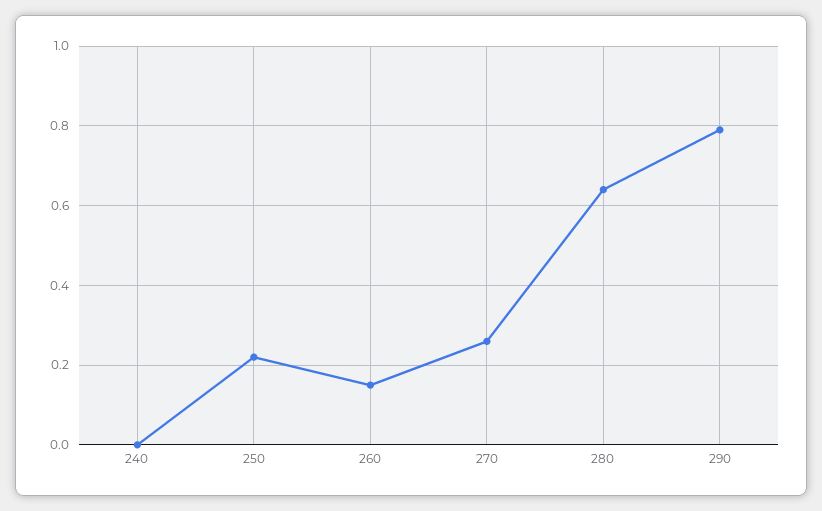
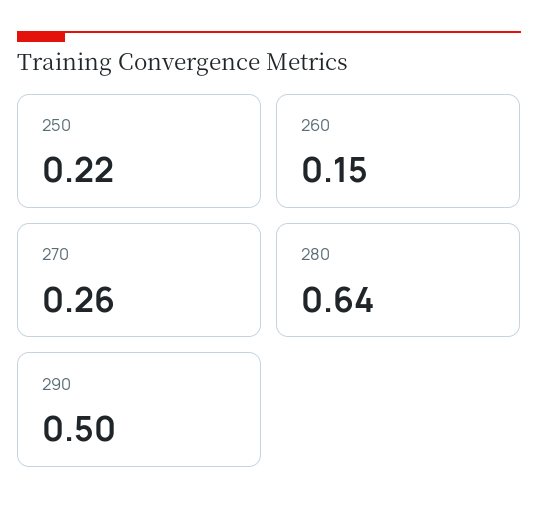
240: 0 -> none
290: 0.8 -> 0.5

